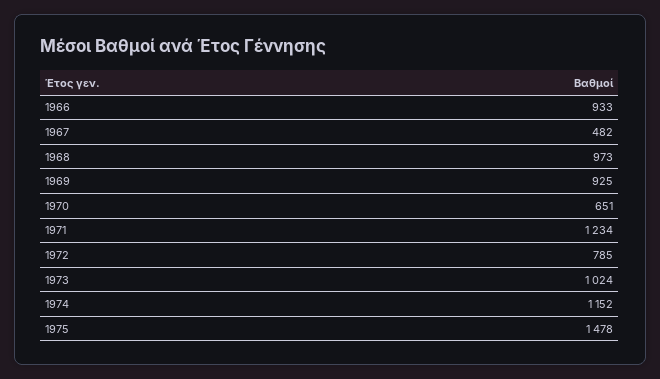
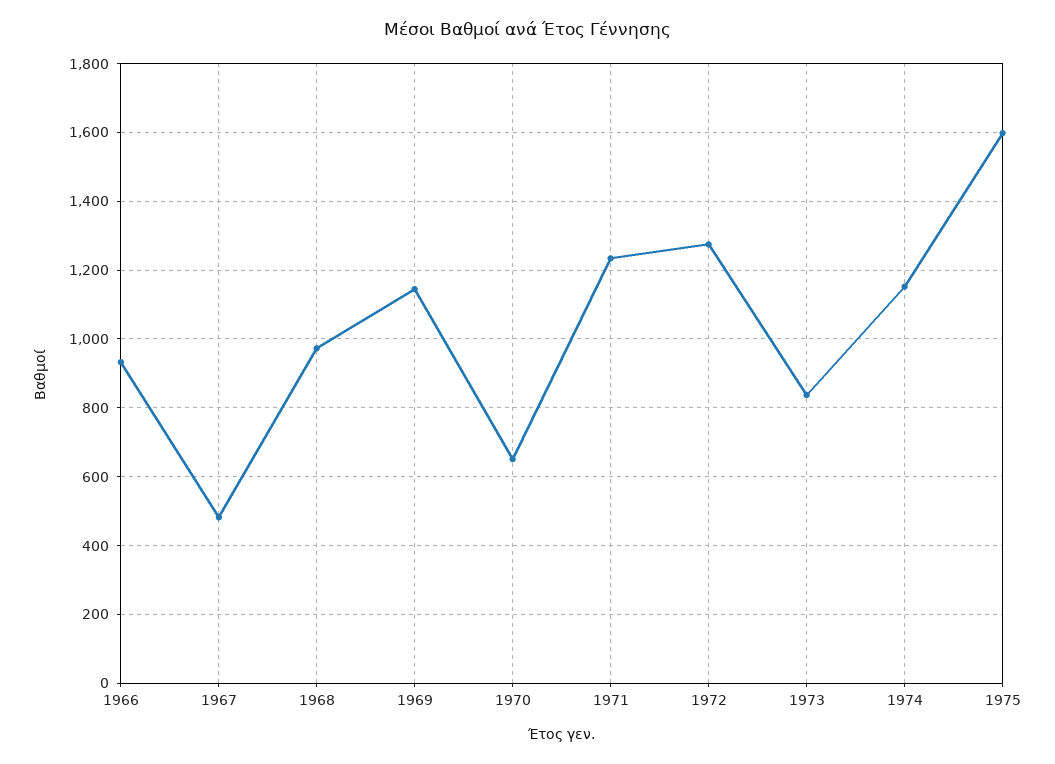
1969: 925 -> 1140
1972: 785 -> 1280
1973: 1024 -> 840
1975: 1478 -> 1600

